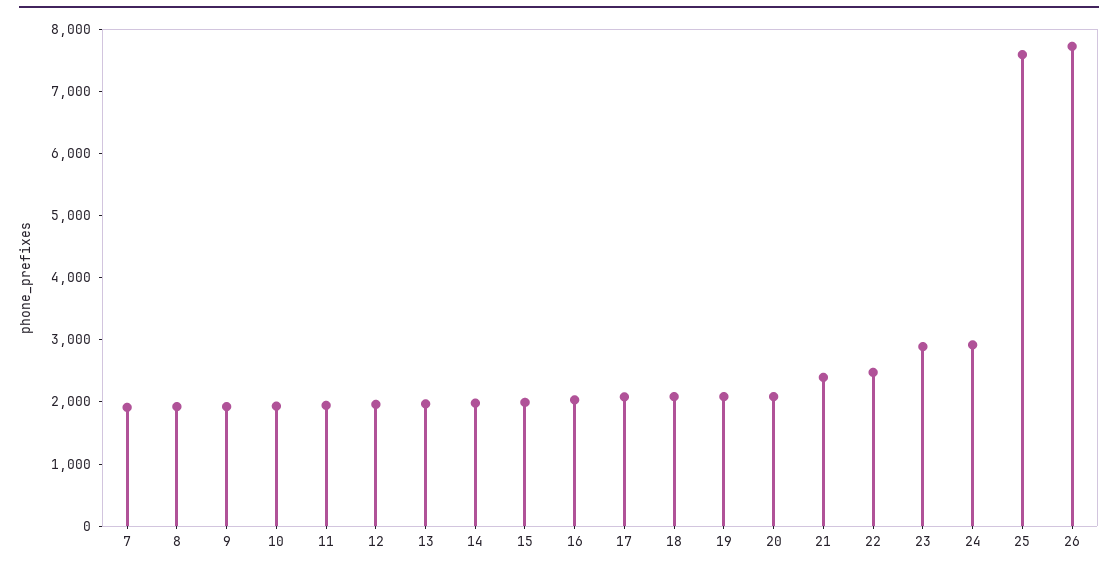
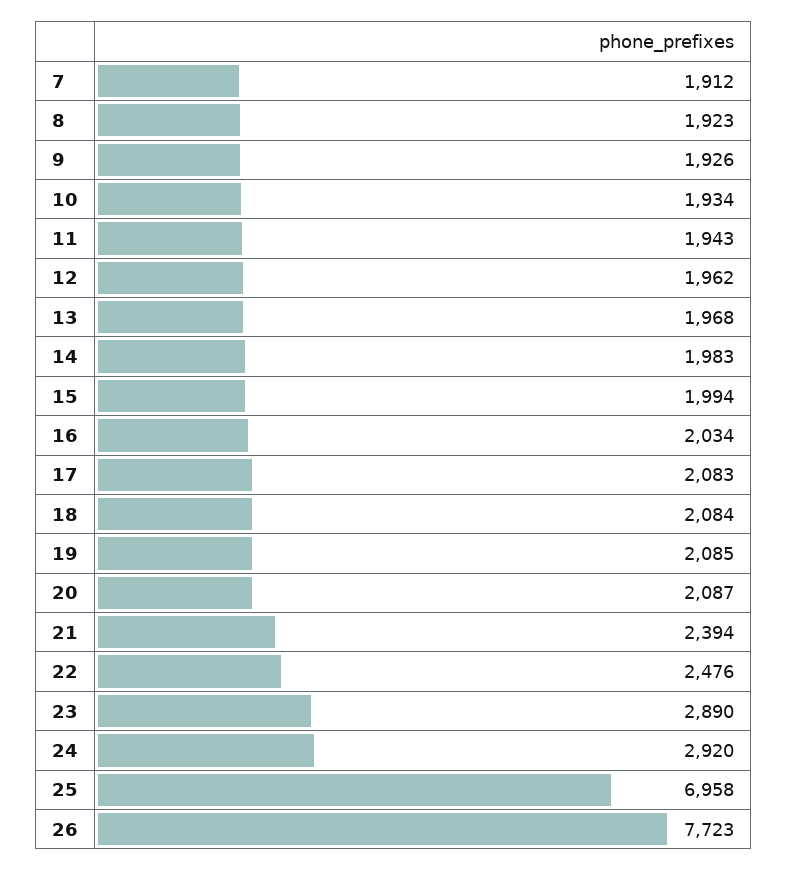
25: 7600 -> 6958

